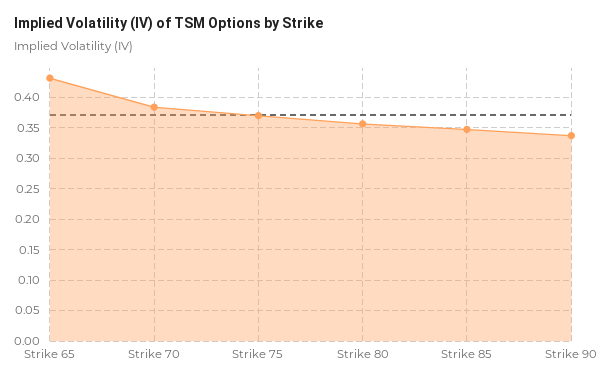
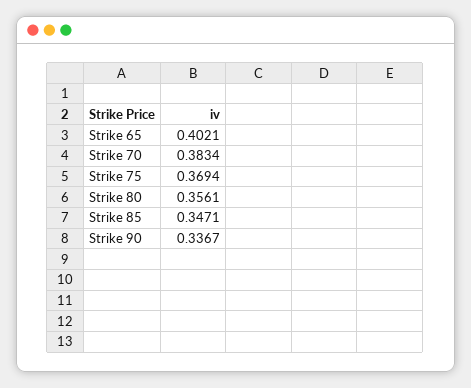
Strike 65: 0.43 -> 0.4021

